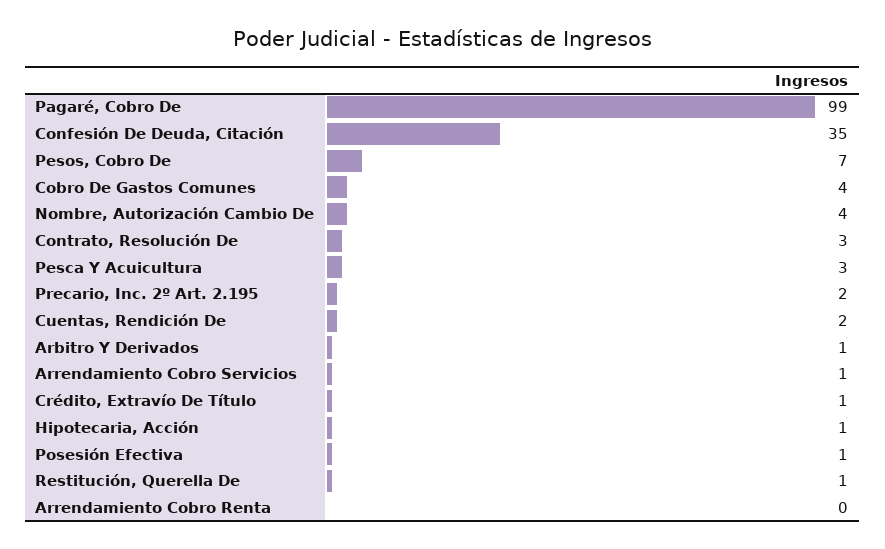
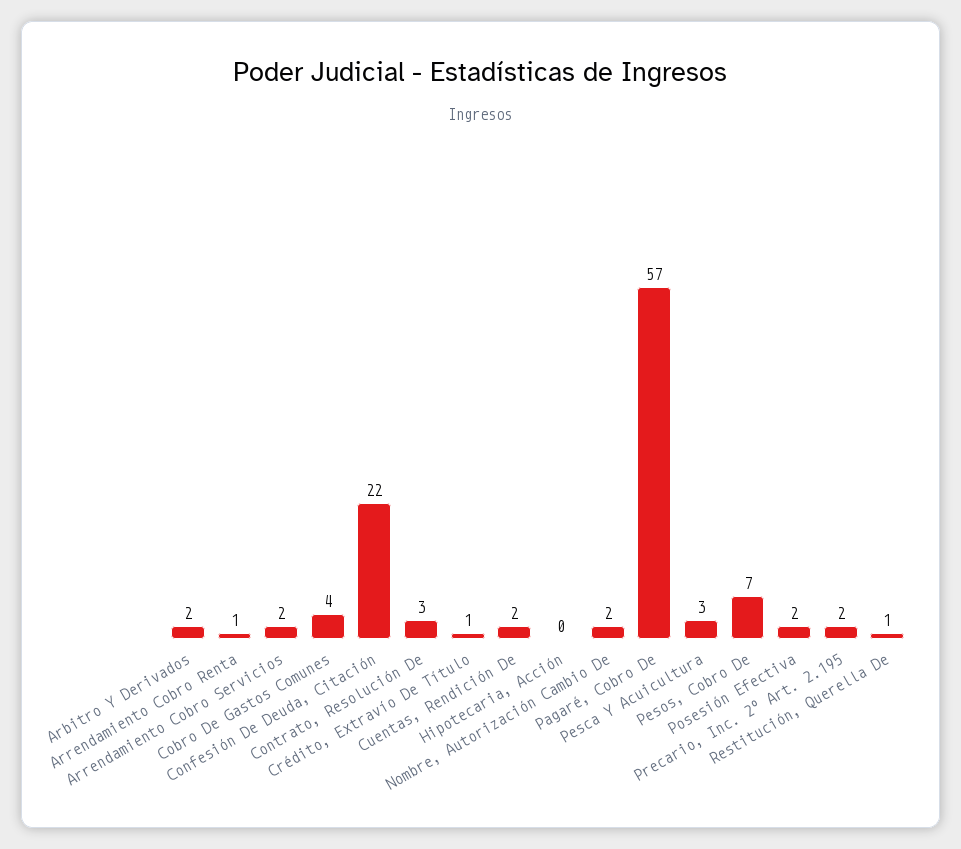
Pagaré, Cobro De: 99 -> 57
Confesión De Deuda, Citación: 35 -> 22
Nombre, Autorización Cambio De: 4 -> 2
Arbitro Y Derivados: 1 -> 2
Arrendamiento Cobro Servicios: 1 -> 2
Hipotecaria, Acción: 1 -> 0
Posesión Efectiva: 1 -> 2
Arrendamiento Cobro Renta: 0 -> 1

